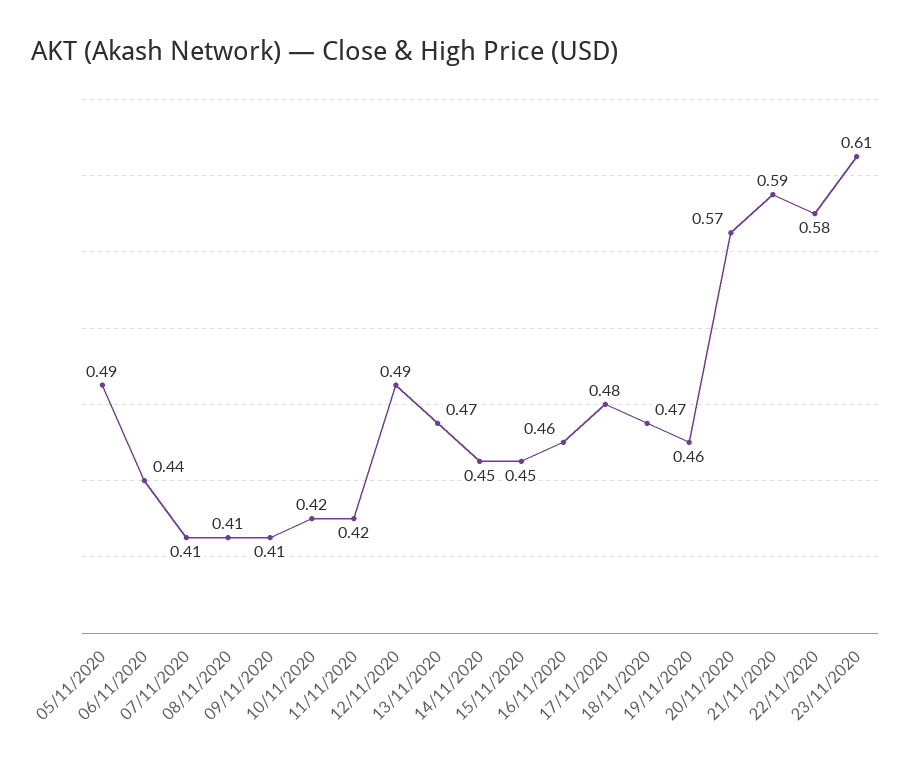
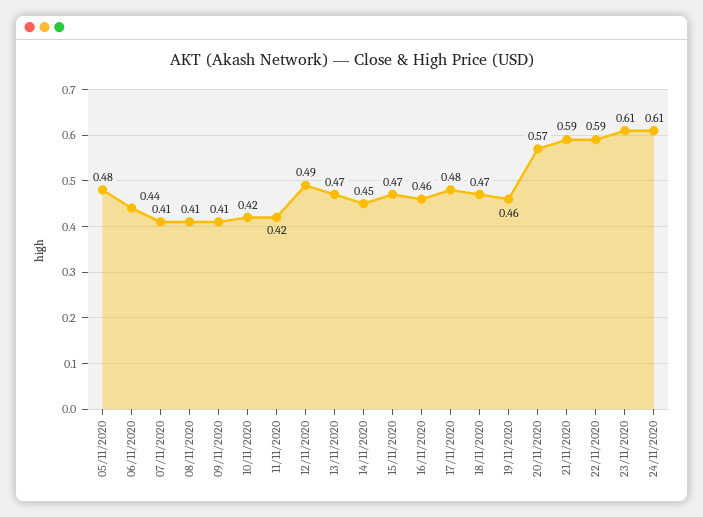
05/11/2020: 0.49 -> 0.48
15/11/2020: 0.45 -> 0.47
22/11/2020: 0.58 -> 0.59
24/11/2020: none -> 0.61

